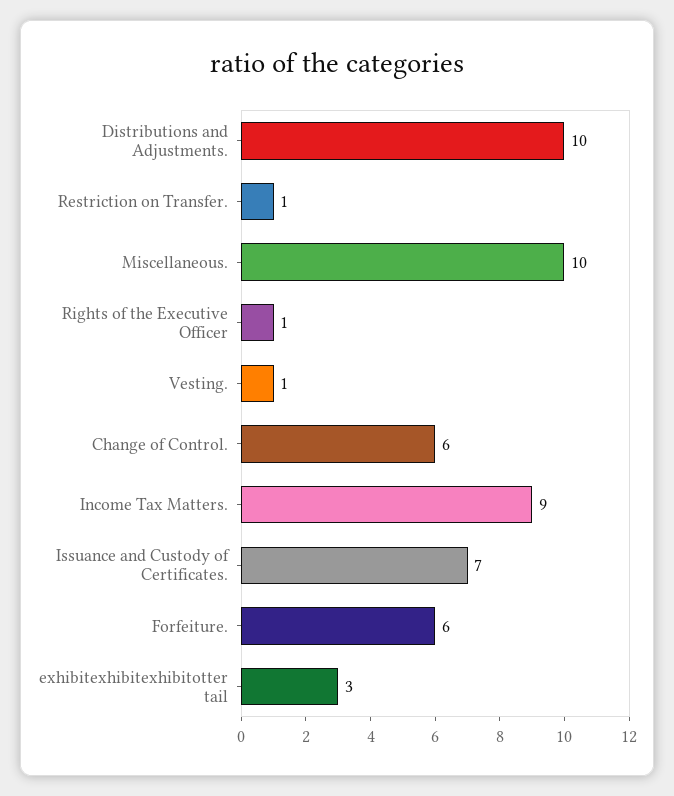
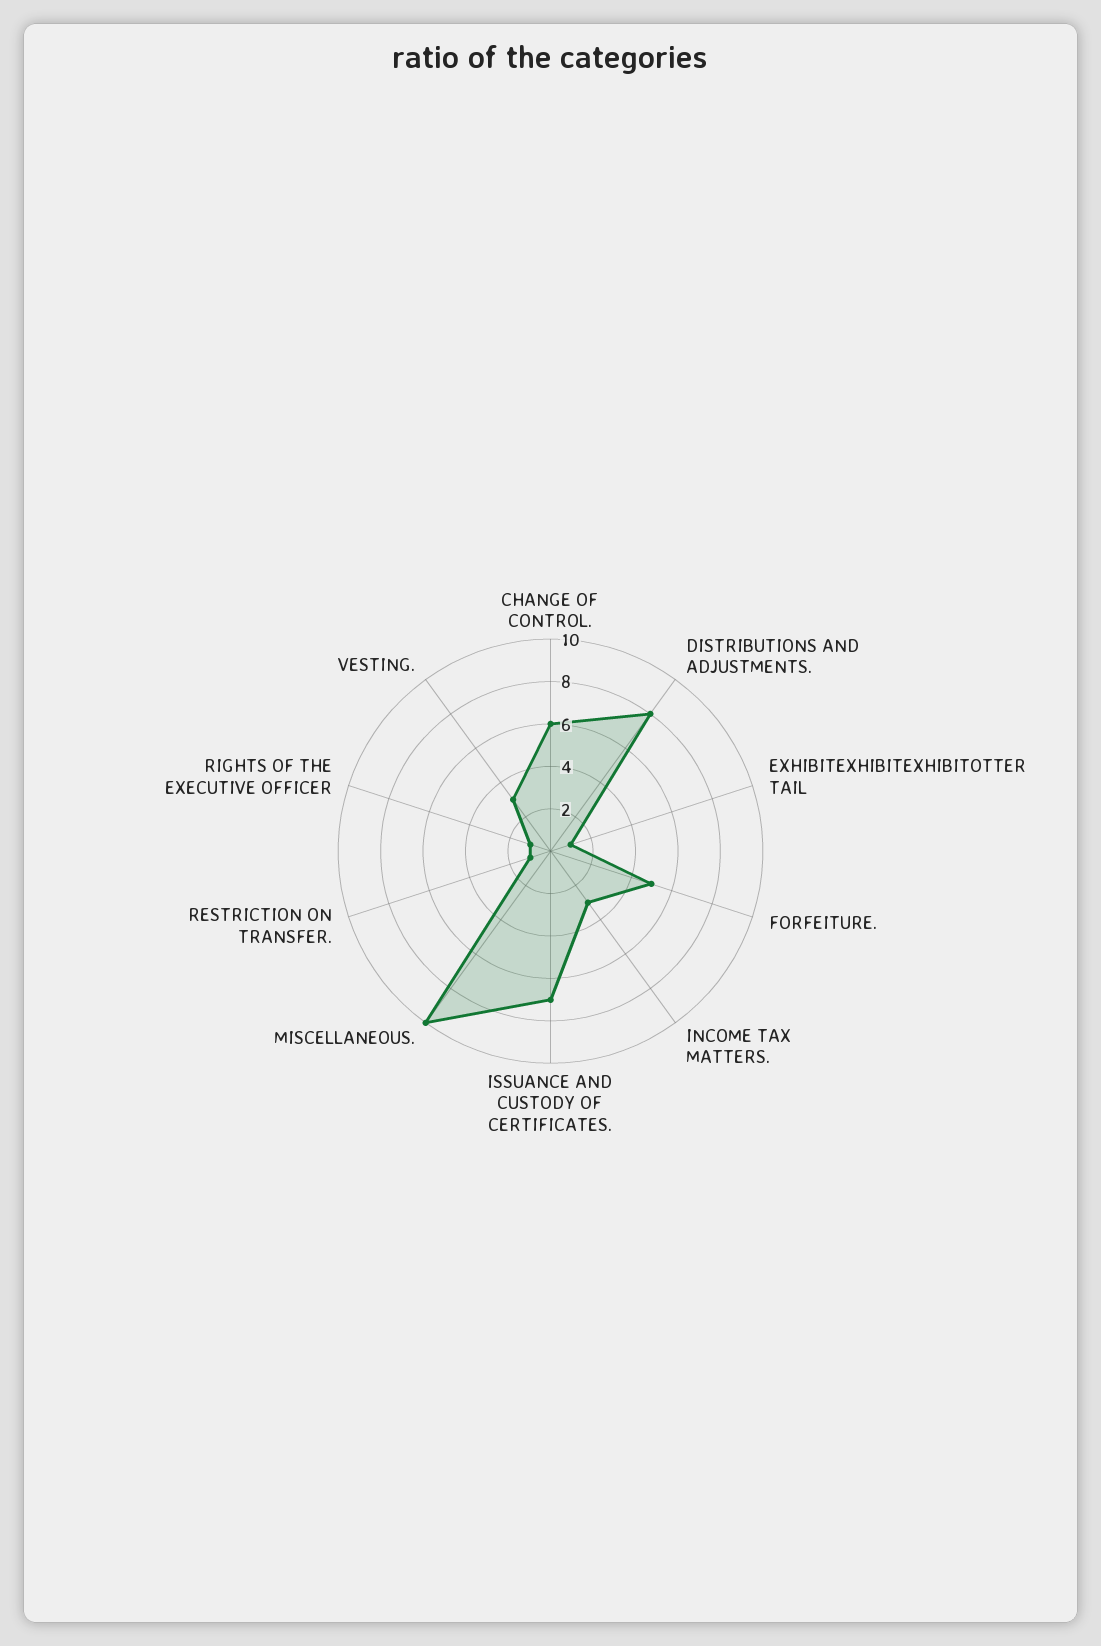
Distributions and Adjustments.: 10 -> 8
Vesting.: 1 -> 3
Income Tax Matters.: 9 -> 3
Forfeiture.: 6 -> 5
exhibitexhibitexhibitotter tail: 3 -> 1

